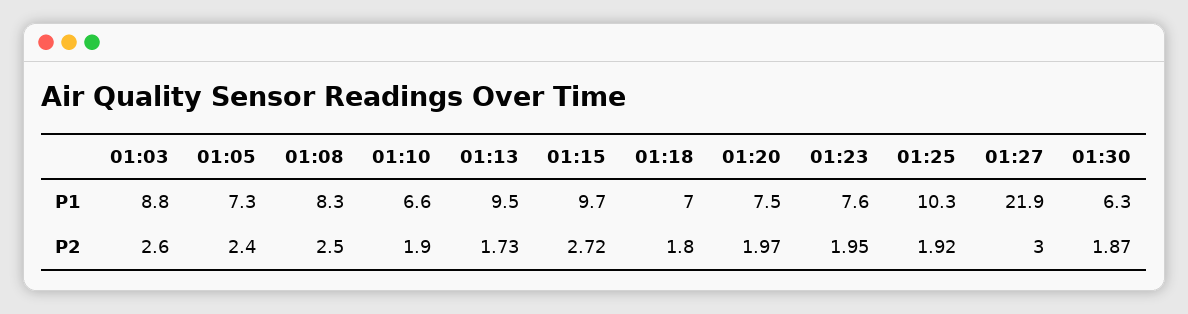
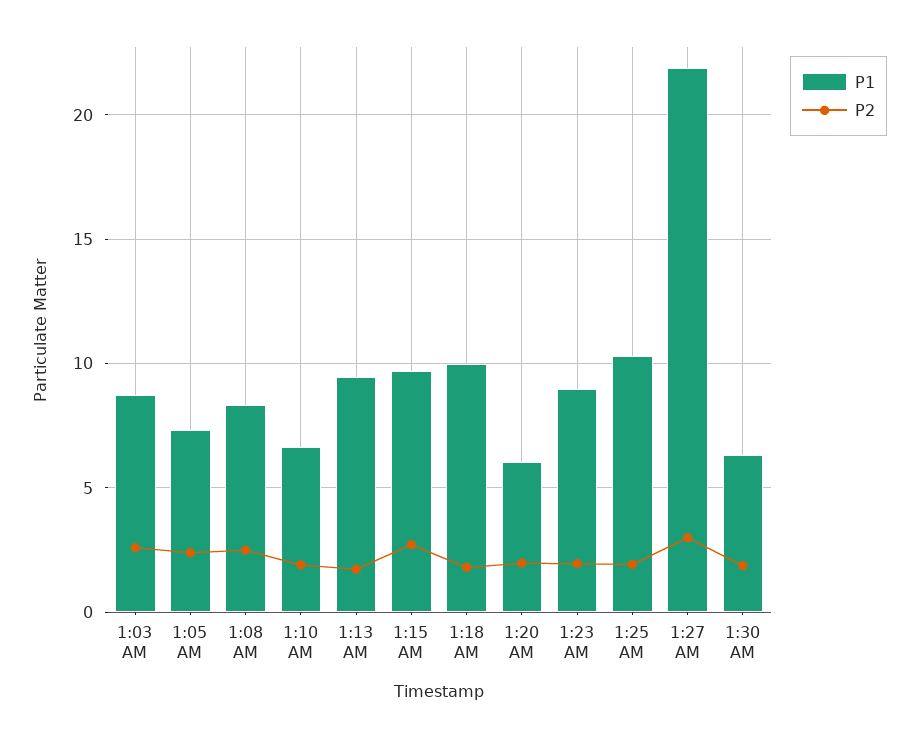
P1, 01:18: 7 -> 10
P1, 01:20: 7.5 -> 6
P1, 01:23: 7.6 -> 9

